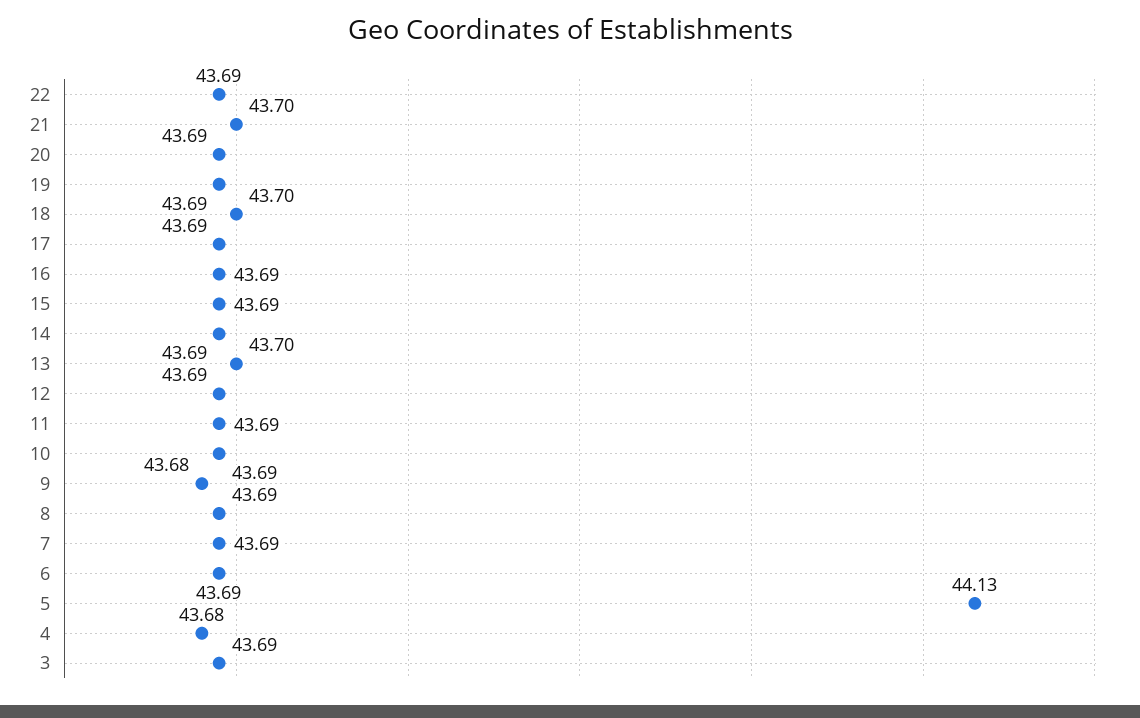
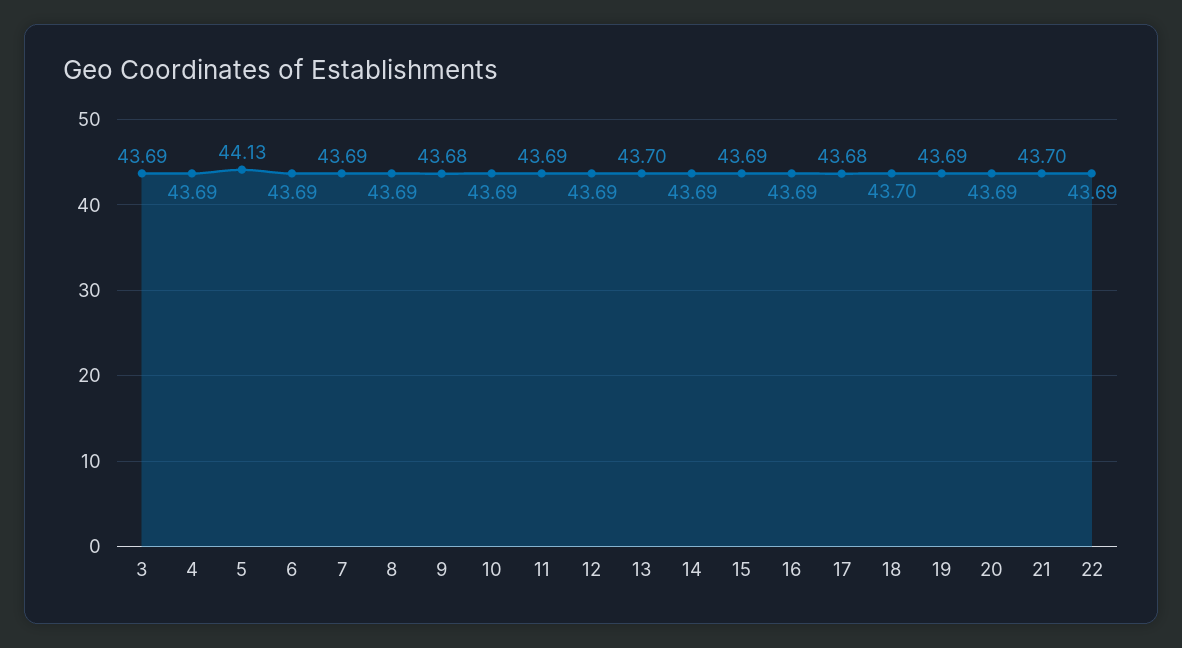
17: 43.69 -> 43.68
4: 43.68 -> 43.69

